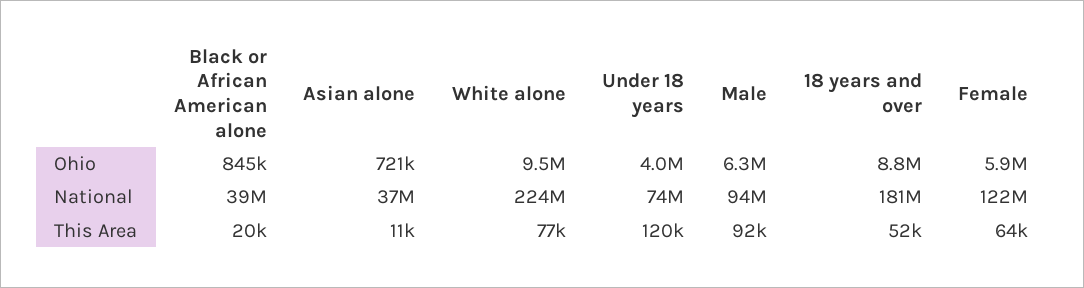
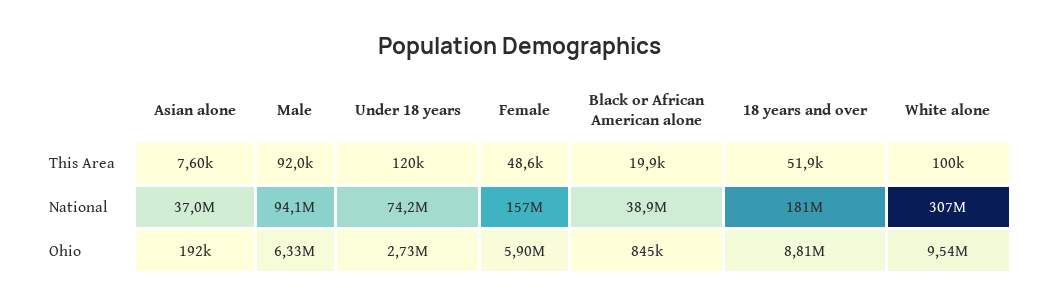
Asian alone, Ohio: 721000 -> 192000
Under 18 years, Ohio: 4000000 -> 2730000
White alone, National: 224000000 -> 307000000
Female, National: 122000000 -> 157000000
Asian alone, This Area: 11000 -> 7600
White alone, This Area: 77000 -> 100000
Female, This Area: 64000 -> 48600

